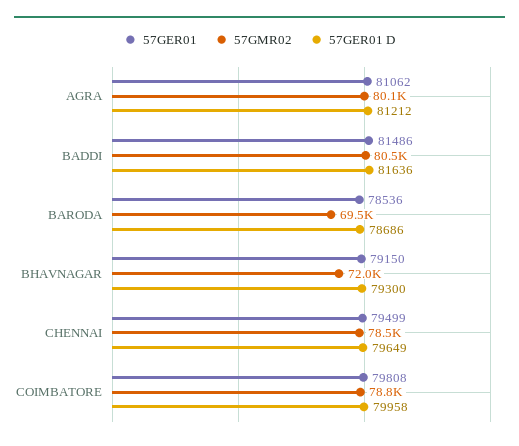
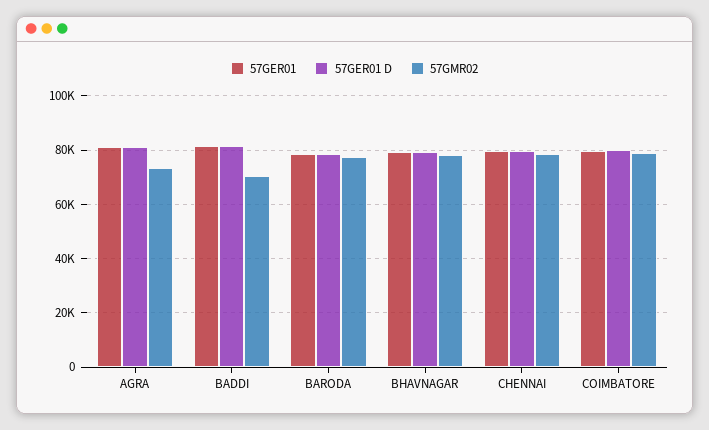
57GMR02, AGRA: 80100 -> 72500
57GMR02, BADDI: 80500 -> 70000
57GMR02, BARODA: 69500 -> 77500
57GMR02, BHAVNAGAR: 72000 -> 77500

